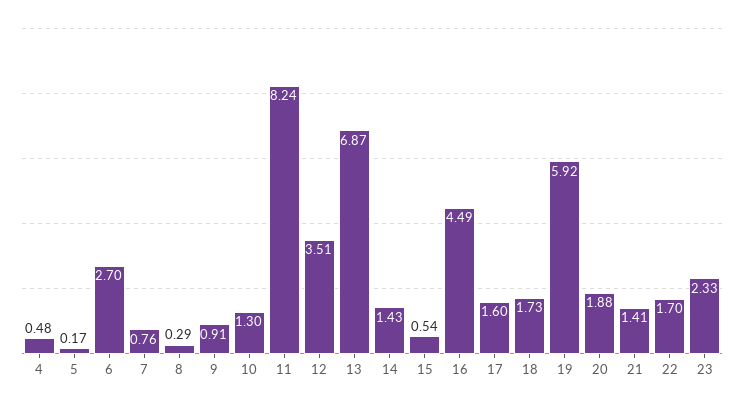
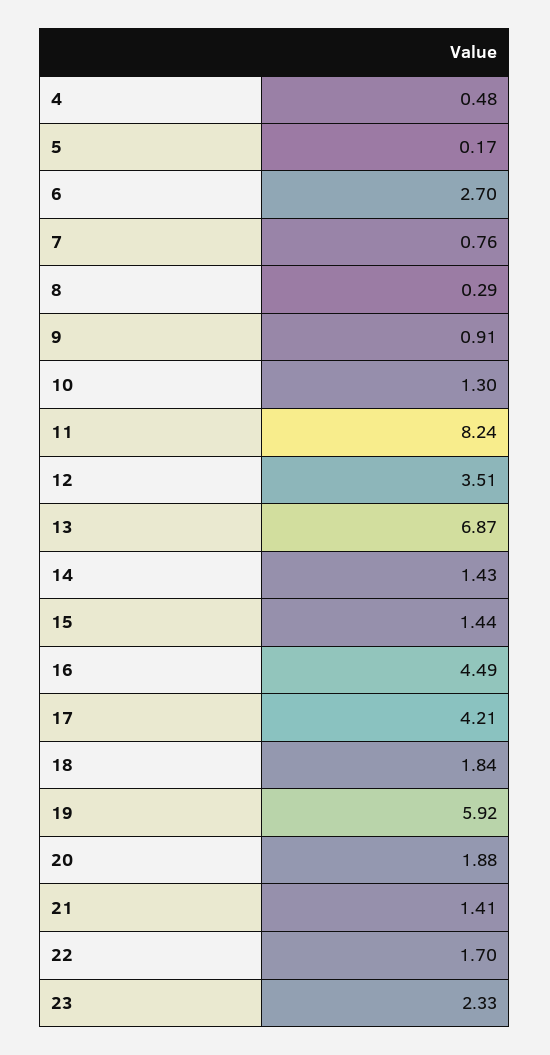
15: 0.54 -> 1.44
17: 1.6 -> 4.21
18: 1.73 -> 1.84

